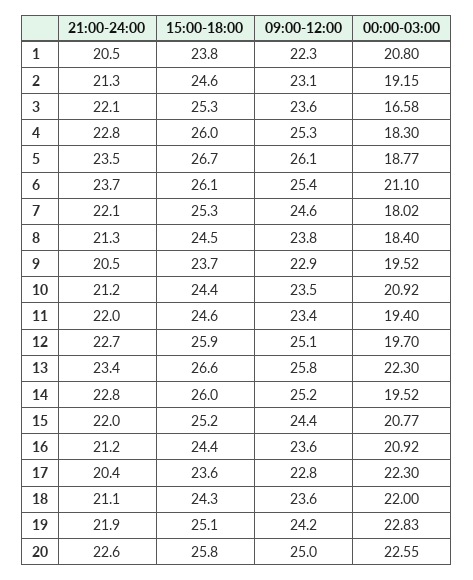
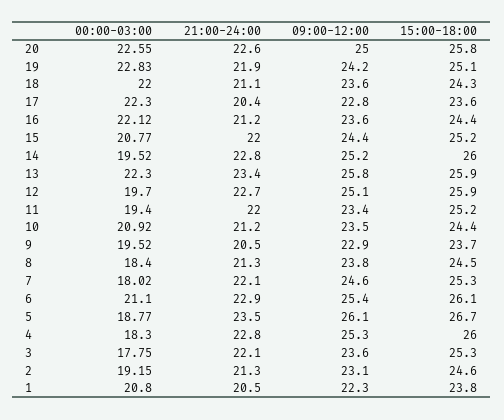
00:00-03:00, 3: 16.58 -> 17.75
21:00-24:00, 6: 23.7 -> 22.9
15:00-18:00, 11: 24.6 -> 25.2
15:00-18:00, 13: 26.6 -> 25.9
00:00-03:00, 16: 20.92 -> 22.12

